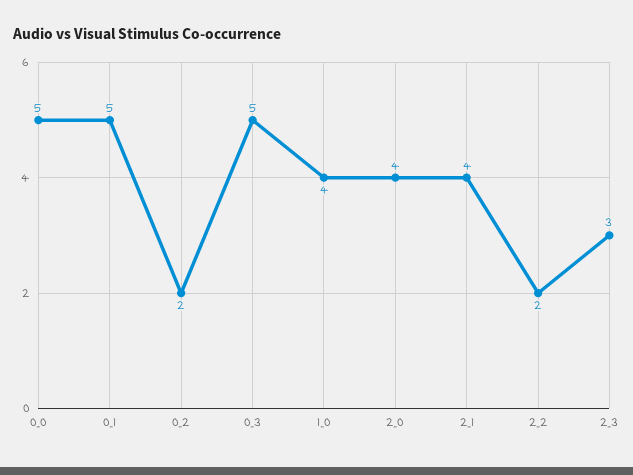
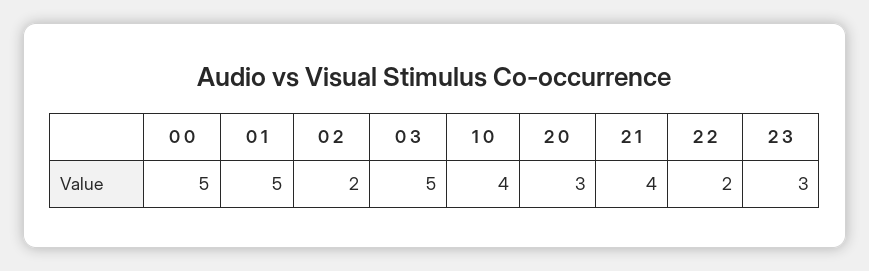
2_0: 4 -> 3

